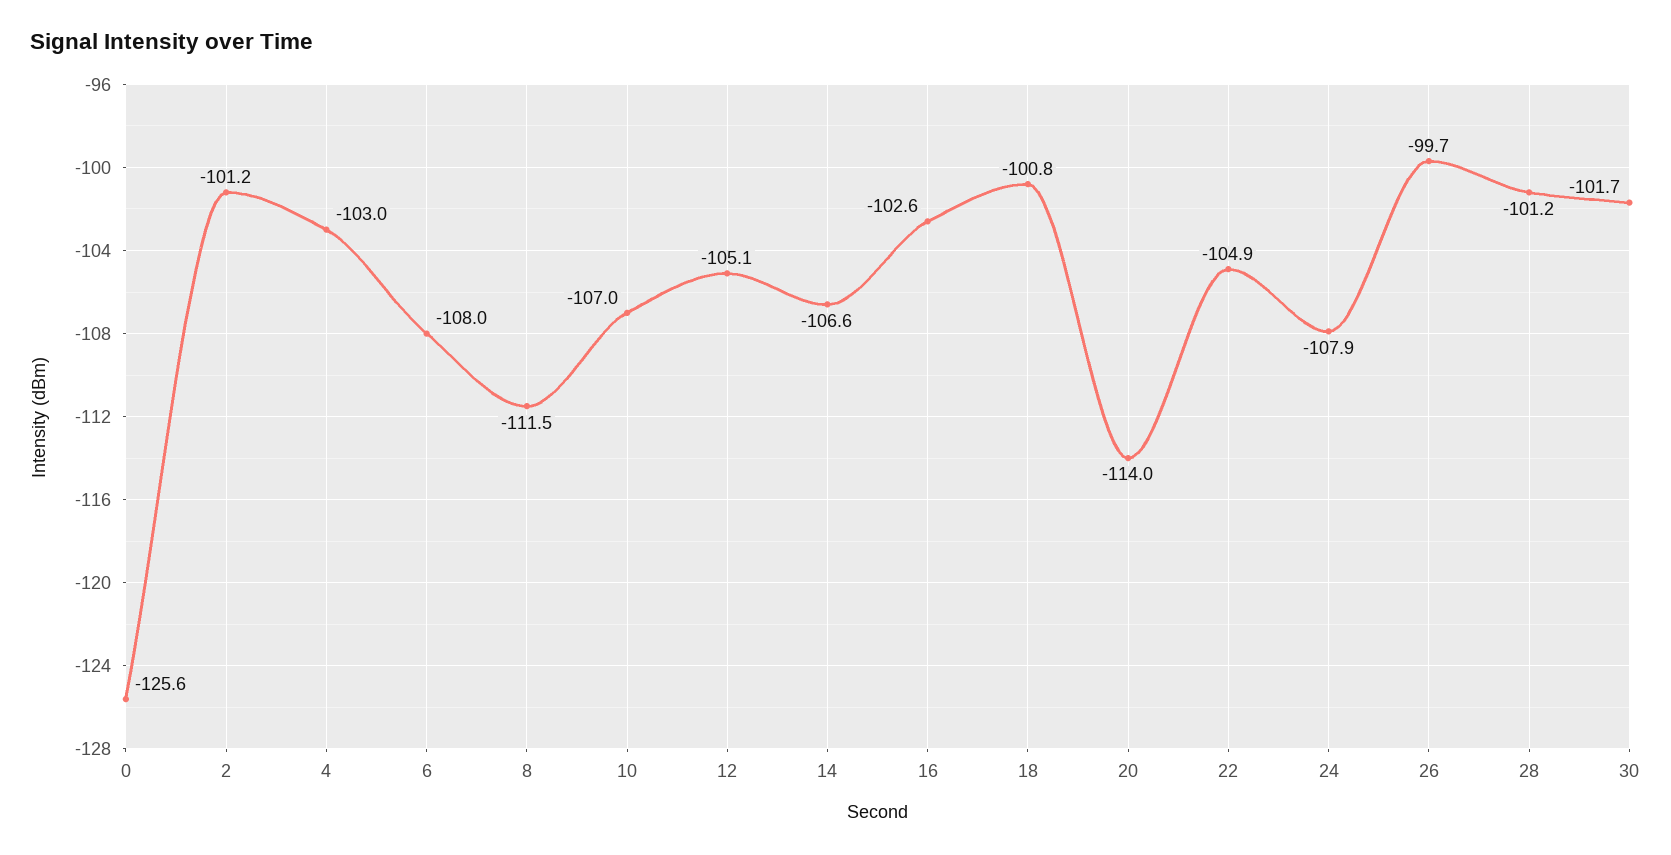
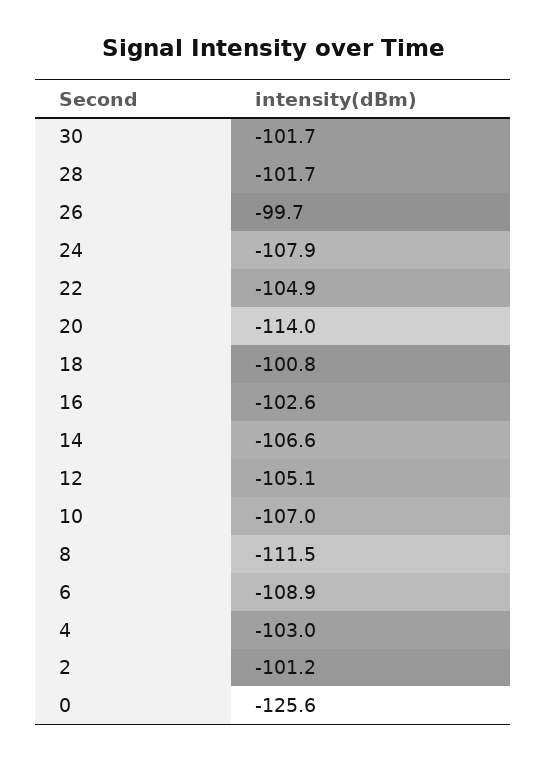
6: -108 -> -108.9
28: -101.2 -> -101.7

